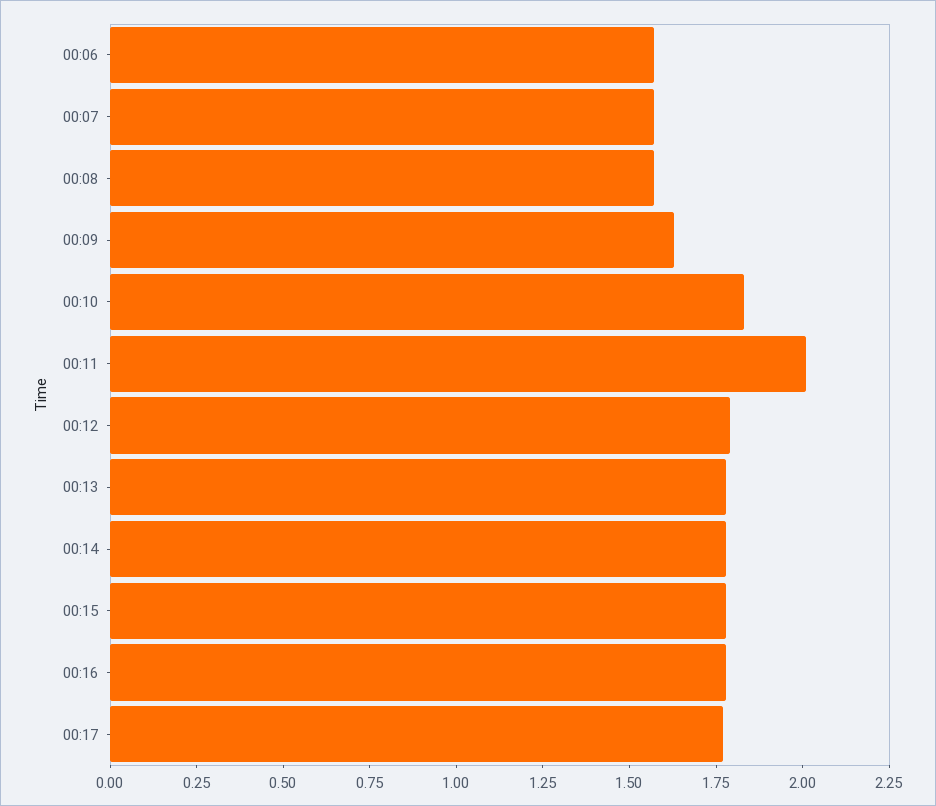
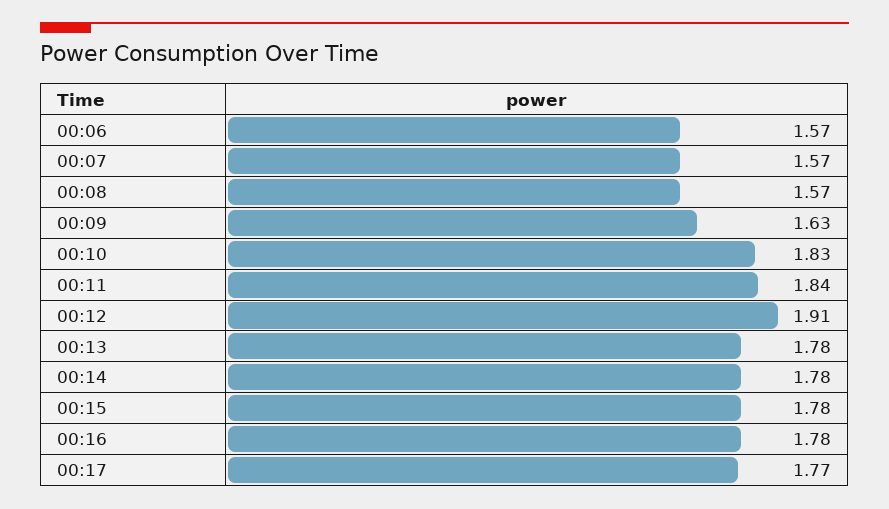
00:11: 2 -> 1.84
00:12: 1.8 -> 1.91

